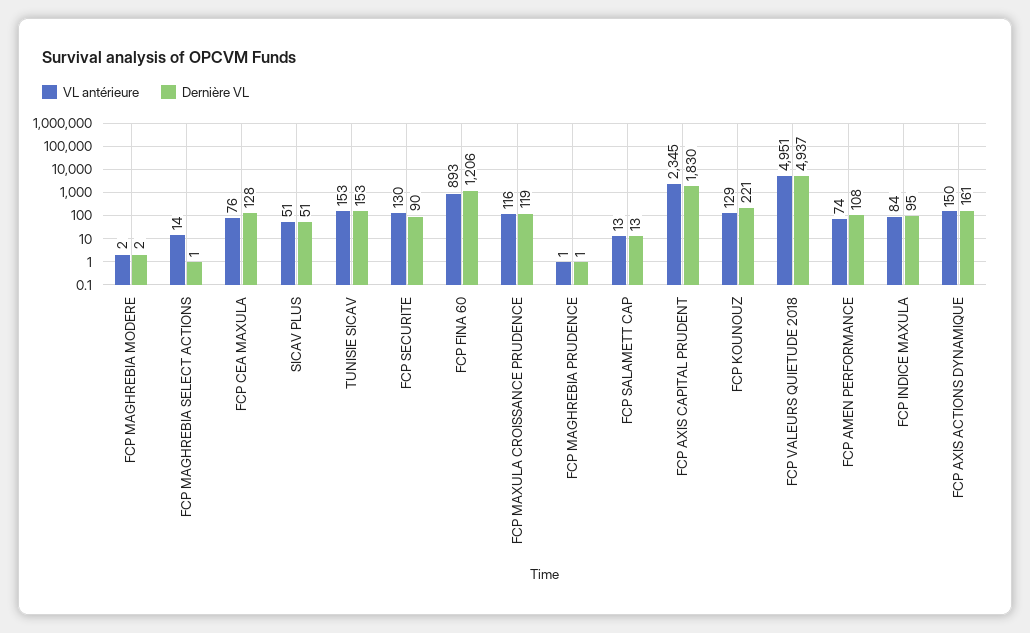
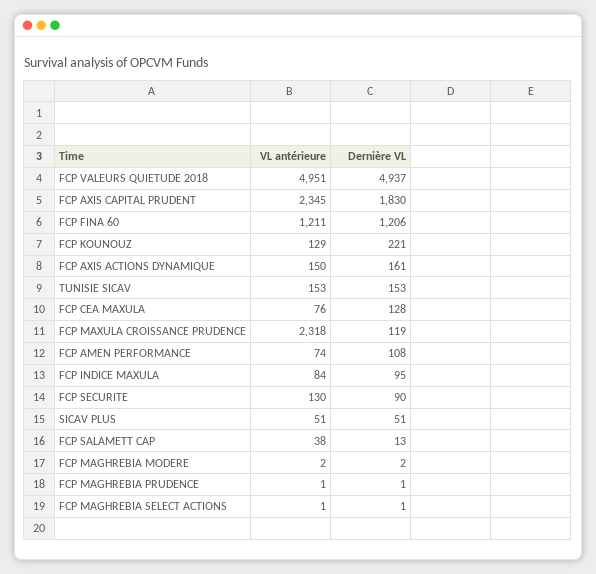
VL antérieure, FCP MAGHREBIA SELECT ACTIONS: 14 -> 1
VL antérieure, FCP FINA 60: 893 -> 1211
VL antérieure, FCP MAXULA CROISSANCE PRUDENCE: 116 -> 2318
VL antérieure, FCP SALAMETT CAP: 13 -> 38

